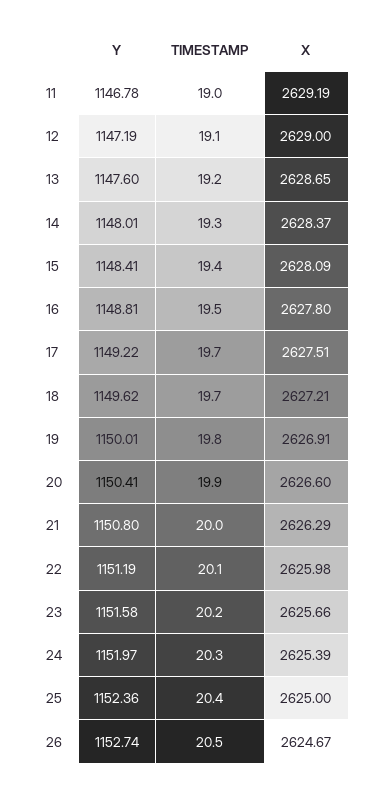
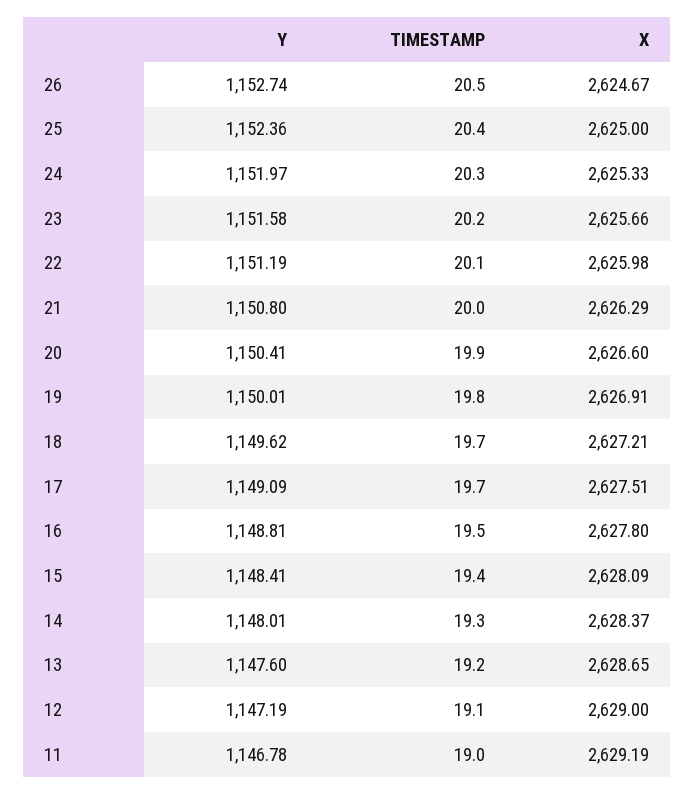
Y, 17: 1149.22 -> 1149.09
X, 24: 2625.39 -> 2625.33

